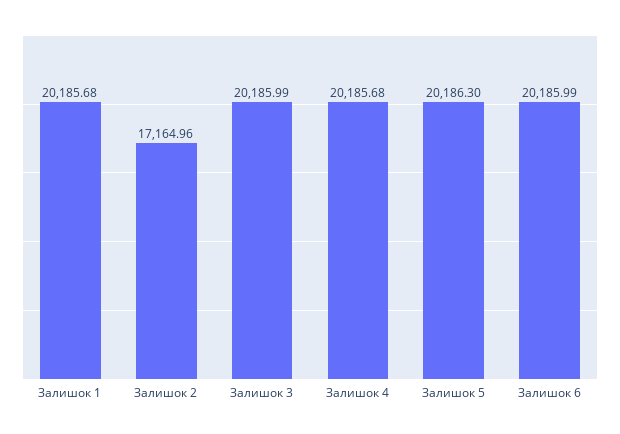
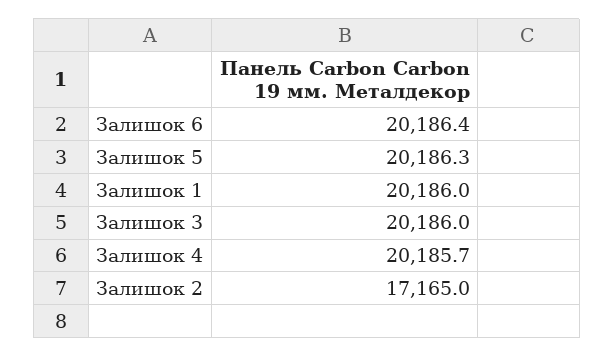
Залишок 1: 20185.68 -> 20186
Залишок 6: 20185.99 -> 20186.4

